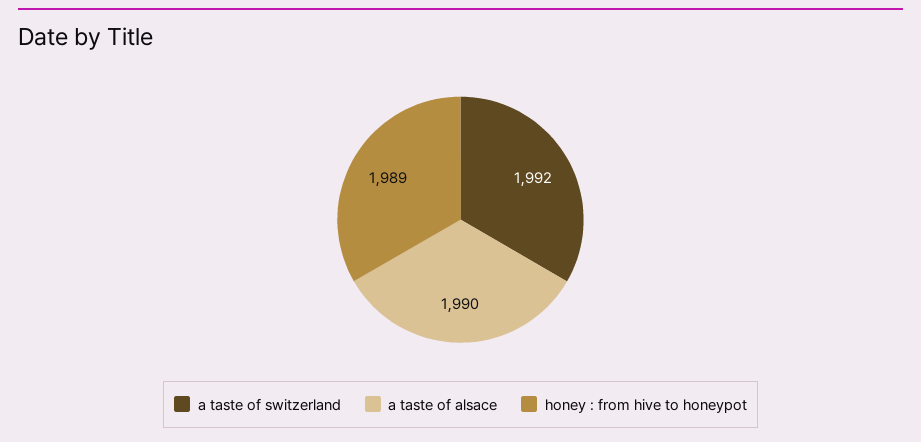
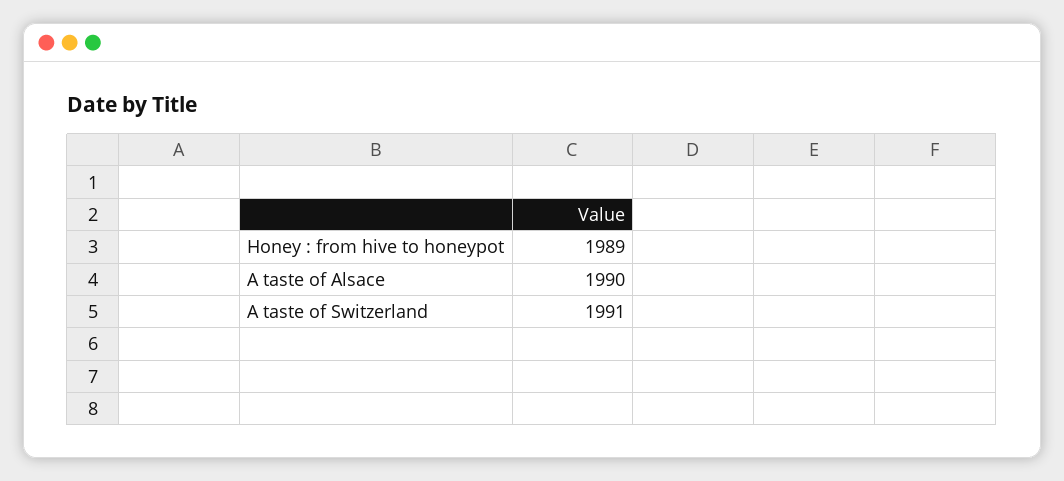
a taste of switzerland: 1992 -> 1991

